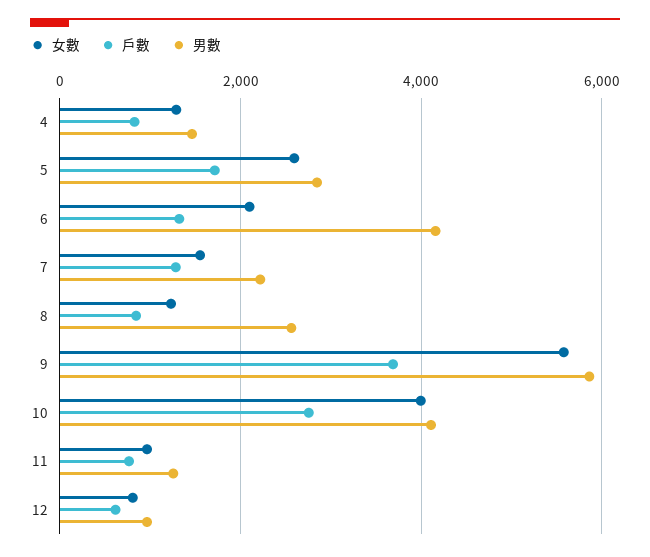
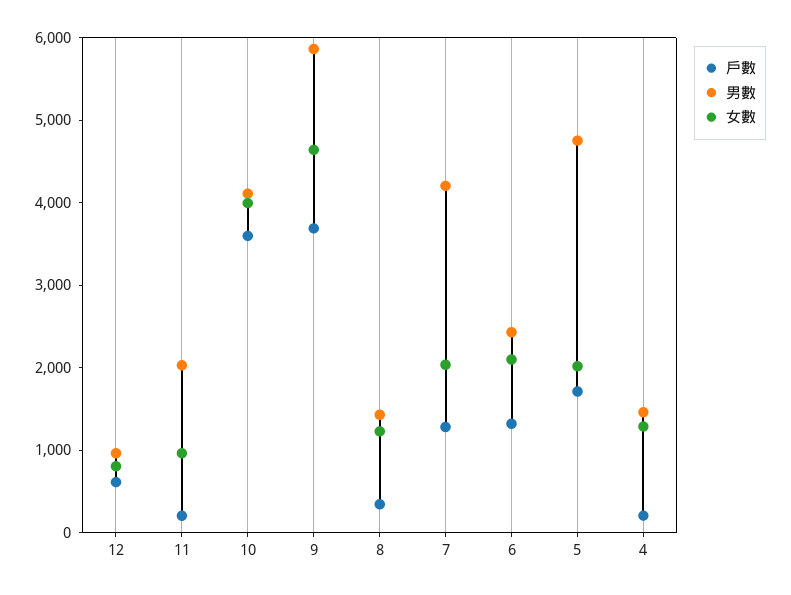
戶數, 4: 800 -> 200
女數, 5: 2600 -> 2000
男數, 5: 2800 -> 4800
男數, 6: 4200 -> 2400
女數, 7: 1600 -> 2000
男數, 7: 2200 -> 4200
戶數, 8: 800 -> 400
男數, 8: 2600 -> 1400
女數, 9: 5600 -> 4600
戶數, 10: 2800 -> 3600
戶數, 11: 800 -> 200
男數, 11: 1200 -> 2000

